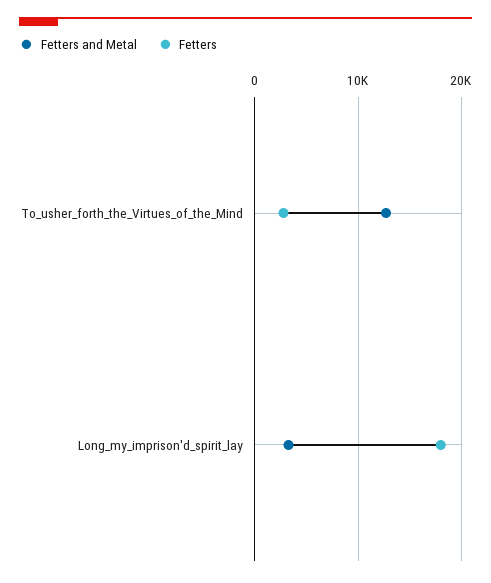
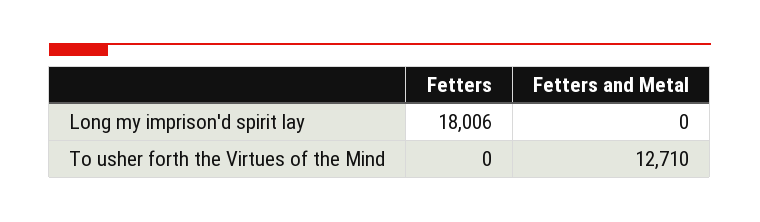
Fetters, To_usher_forth_the_Virtues_of_the_Mind: 3000 -> 0
Fetters and Metal, Long_my_imprison'd_spirit_lay: 3000 -> 0

